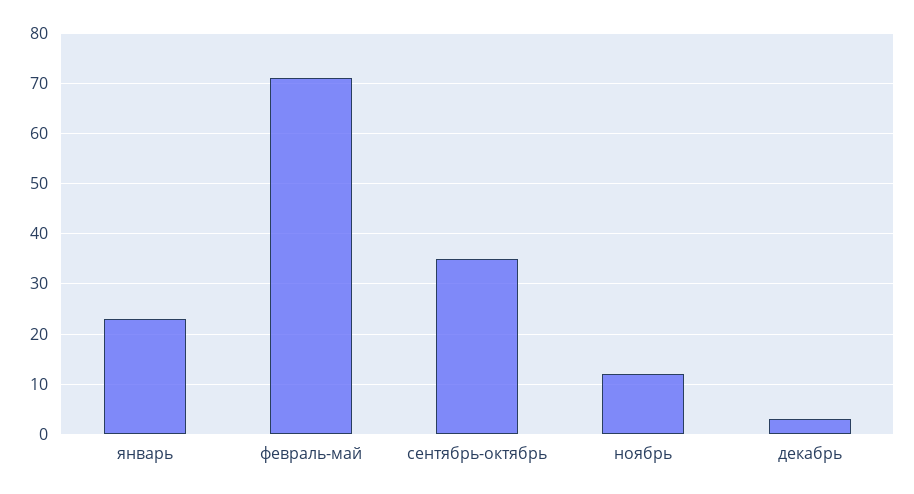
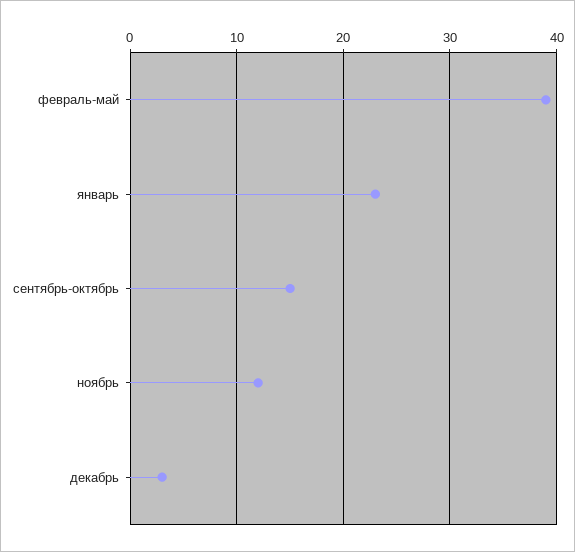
февраль-май: 70 -> 39
сентябрь-октябрь: 35 -> 15

